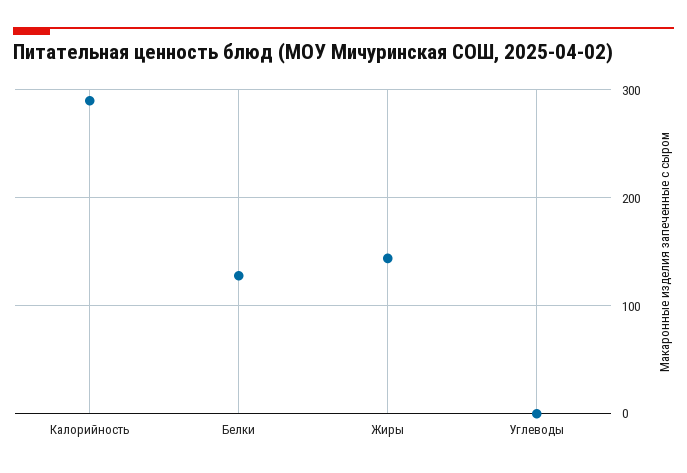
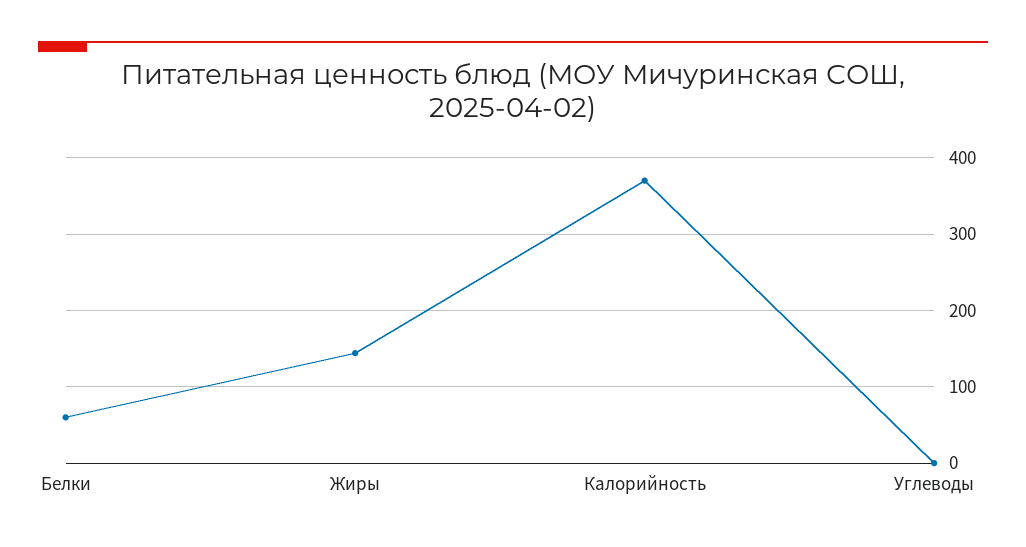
Калорийность: 290 -> 370
Белки: 130 -> 60

